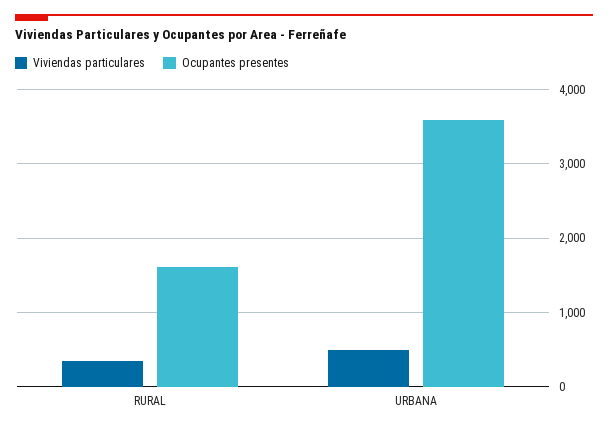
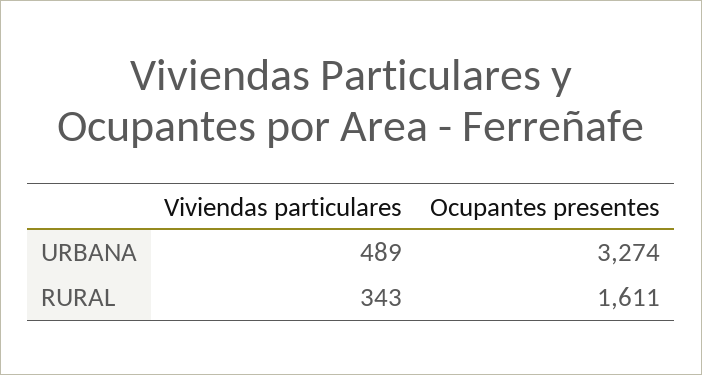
Ocupantes presentes, URBANA: 3600 -> 3274

